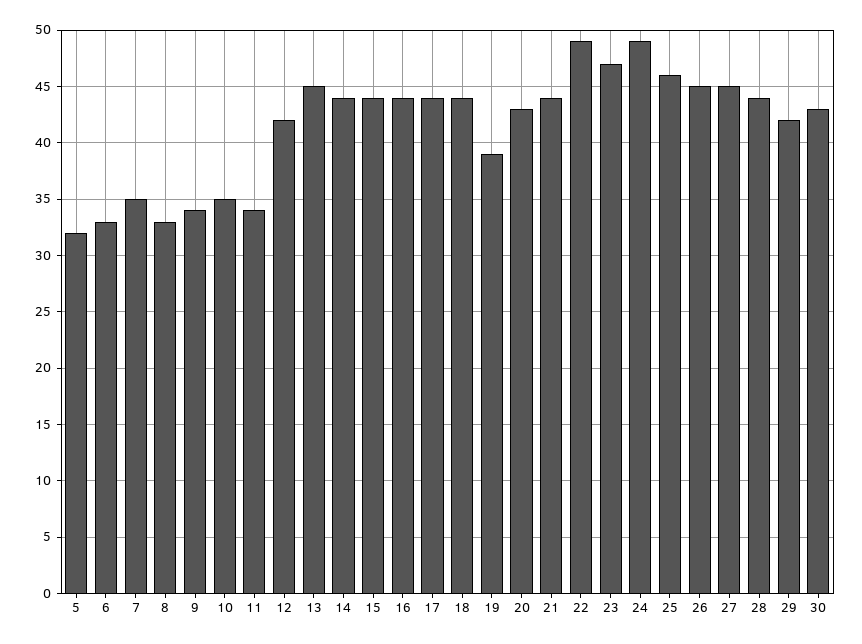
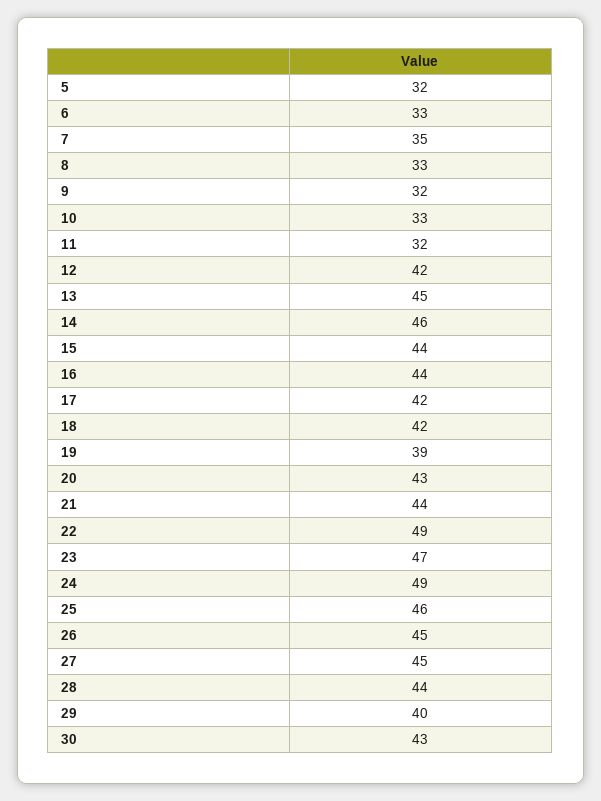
9: 34 -> 32
10: 35 -> 33
11: 34 -> 32
14: 44 -> 46
17: 44 -> 42
18: 44 -> 42
29: 42 -> 40

